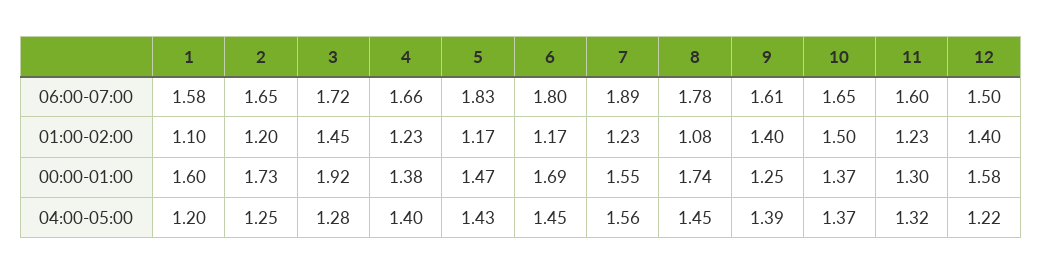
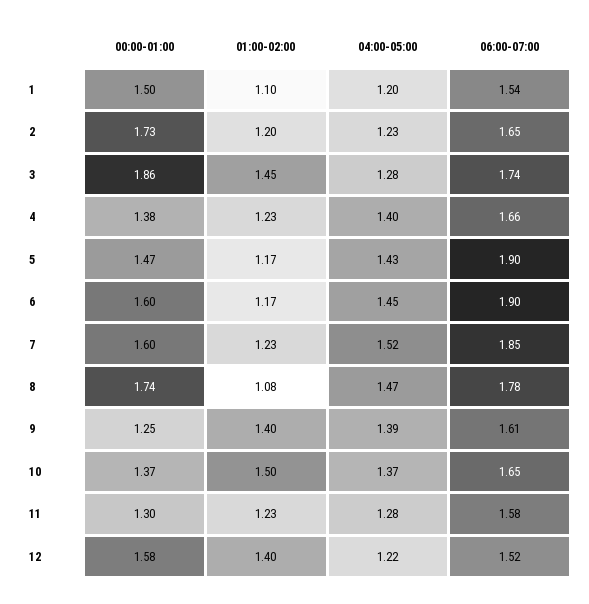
1, 06:00-07:00: 1.58 -> 1.54
3, 06:00-07:00: 1.72 -> 1.74
5, 06:00-07:00: 1.83 -> 1.9
6, 06:00-07:00: 1.8 -> 1.9
7, 06:00-07:00: 1.89 -> 1.85
11, 06:00-07:00: 1.6 -> 1.58
12, 06:00-07:00: 1.5 -> 1.52
1, 00:00-01:00: 1.6 -> 1.5
3, 00:00-01:00: 1.92 -> 1.86
6, 00:00-01:00: 1.69 -> 1.6
7, 00:00-01:00: 1.55 -> 1.6
2, 04:00-05:00: 1.25 -> 1.23
7, 04:00-05:00: 1.56 -> 1.52
8, 04:00-05:00: 1.45 -> 1.47
11, 04:00-05:00: 1.32 -> 1.28

